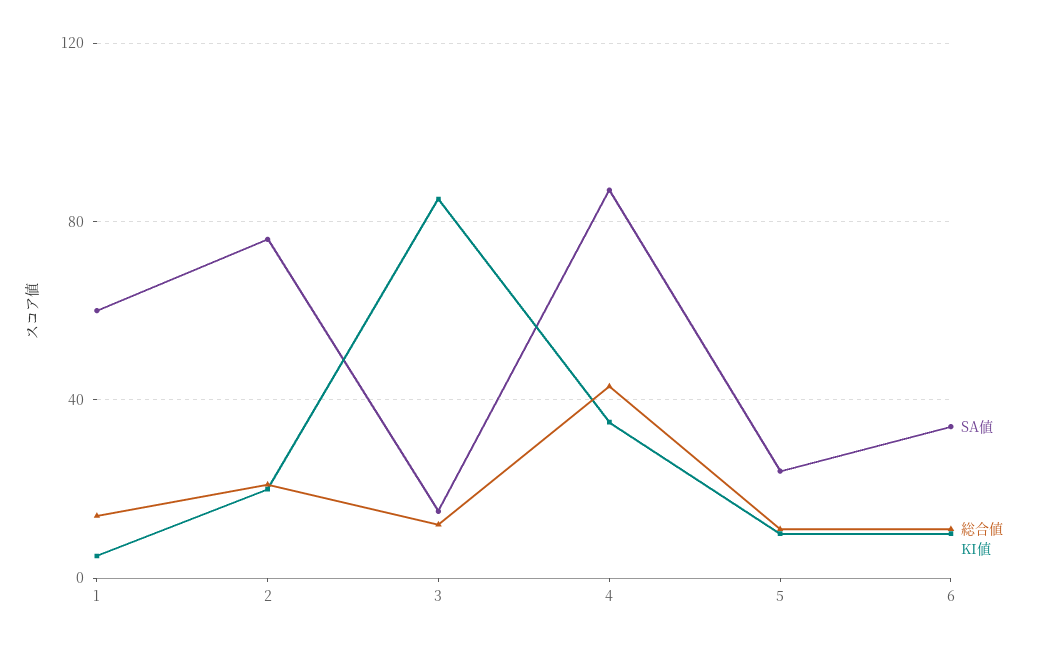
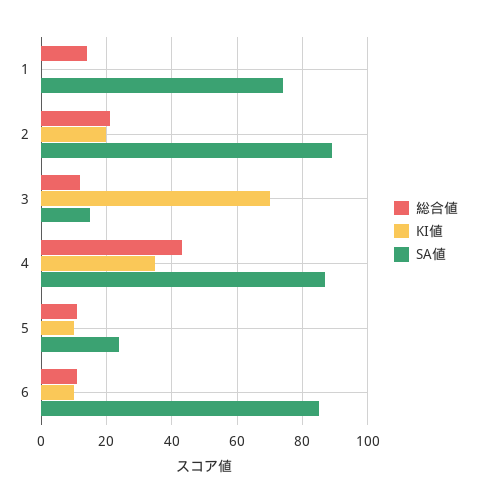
SA値, 1: 60 -> 75
KI値, 1: 5 -> 0
SA値, 2: 75 -> 90
KI値, 3: 85 -> 70
SA値, 6: 35 -> 85

